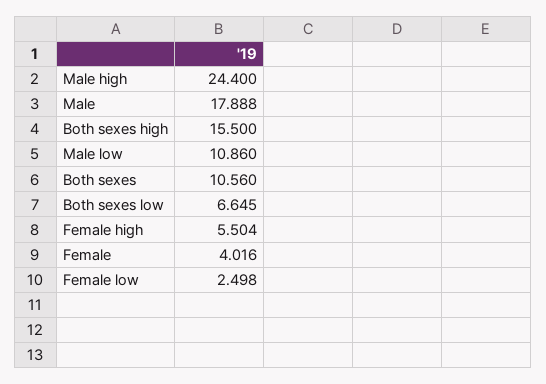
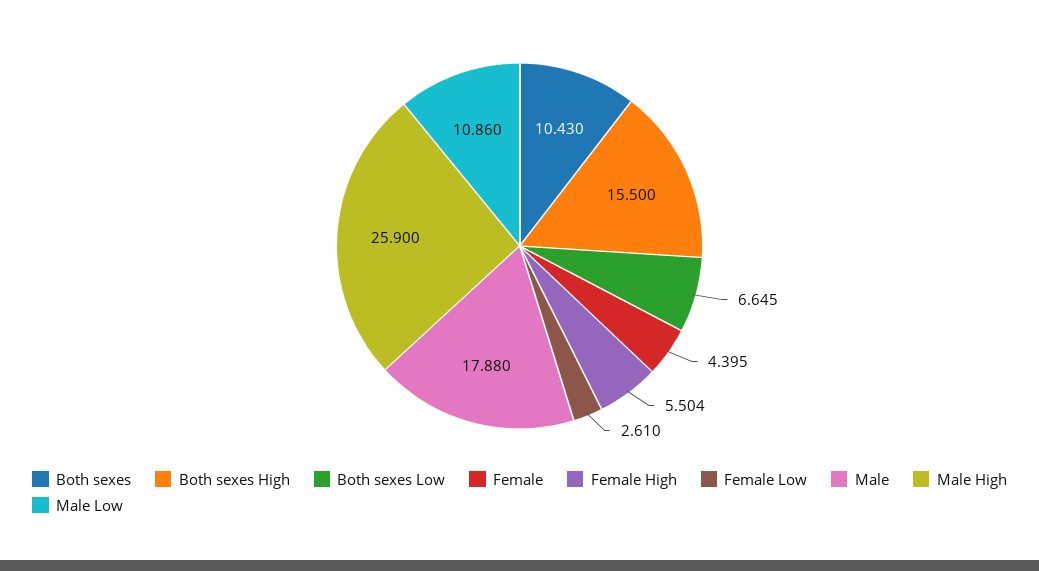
Male high: 24.4 -> 25.9
Male: 17.888 -> 17.88
Both sexes: 10.56 -> 10.43
Female: 4.016 -> 4.395
Female low: 2.498 -> 2.61

